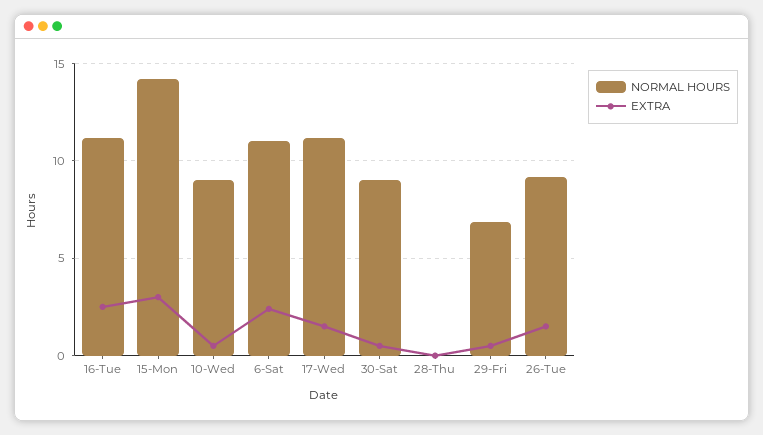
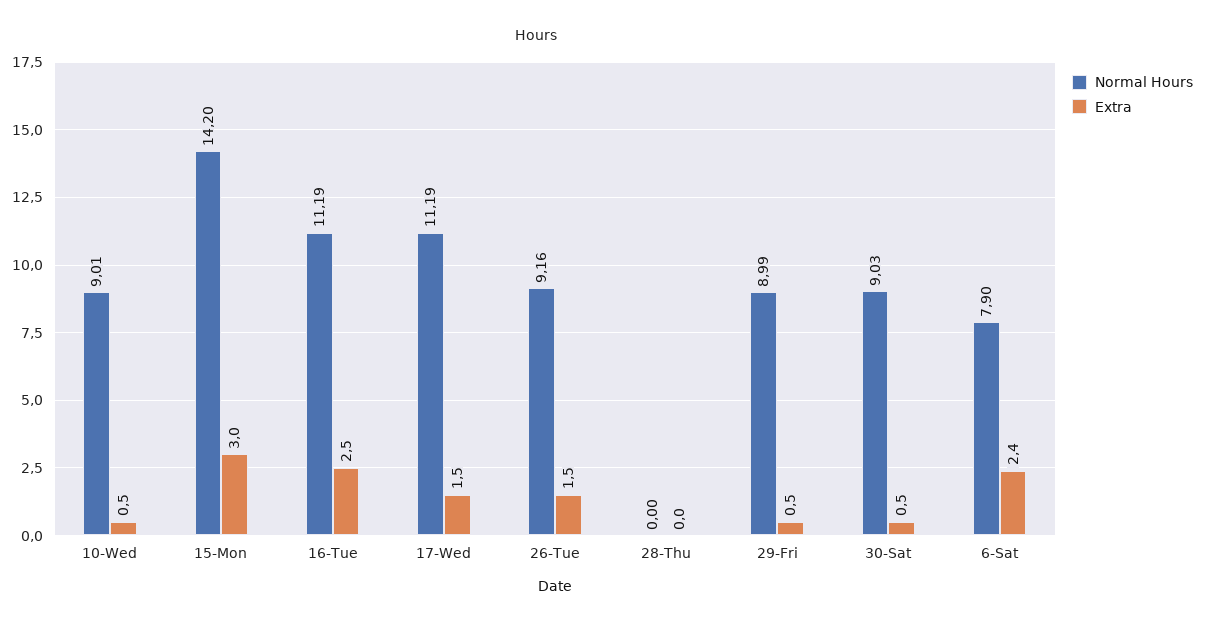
NORMAL HOURS, 6-Sat: 11 -> 7.9
NORMAL HOURS, 29-Fri: 7 -> 8.99

